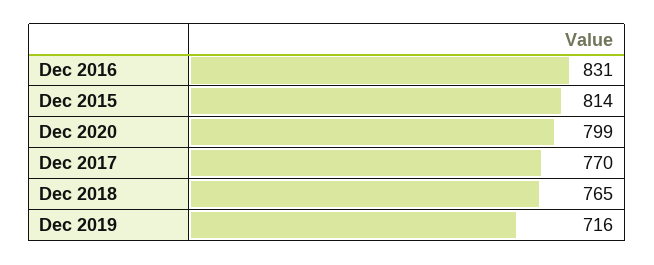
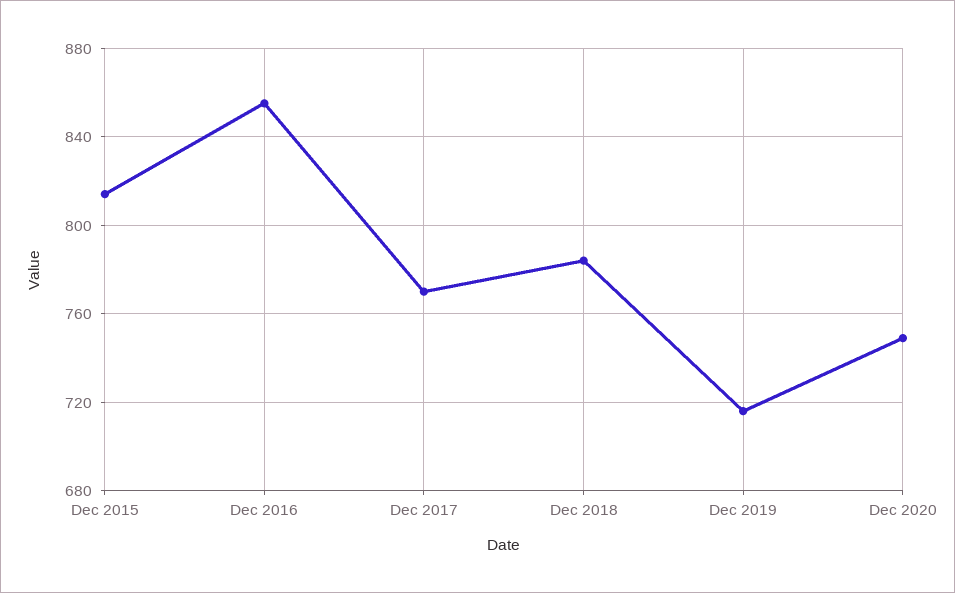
Dec 2016: 831 -> 855
Dec 2020: 799 -> 750
Dec 2018: 765 -> 785

